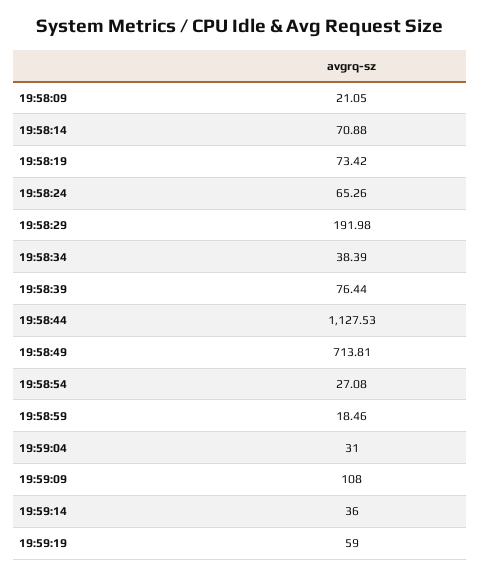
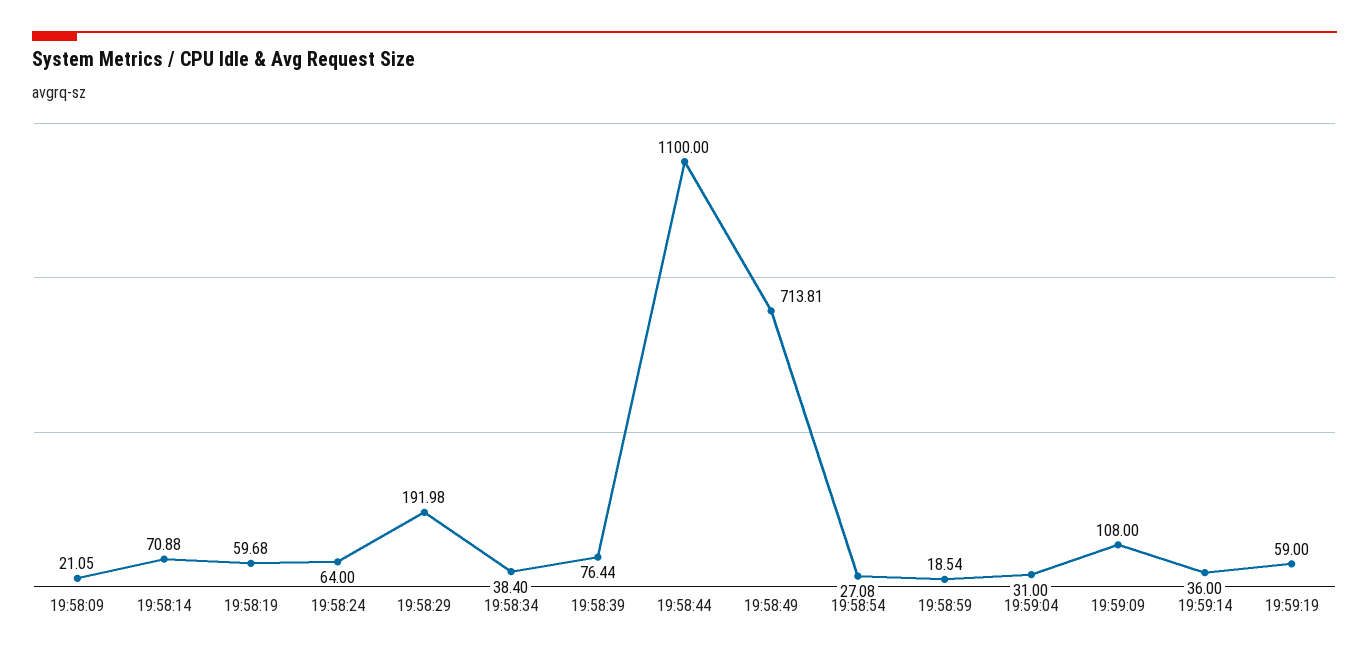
19:58:19: 73.42 -> 59.68
19:58:24: 65.26 -> 64
19:58:34: 38.39 -> 38.4
19:58:44: 1127.53 -> 1100
19:58:59: 18.46 -> 18.54

